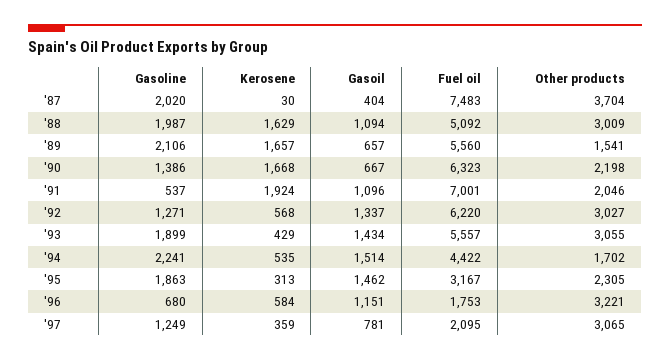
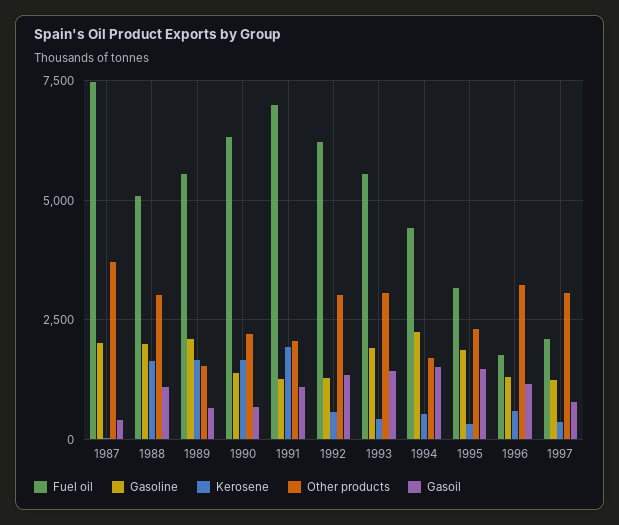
Gasoline, '91: 537 -> 1250
Gasoline, '96: 680 -> 1250

